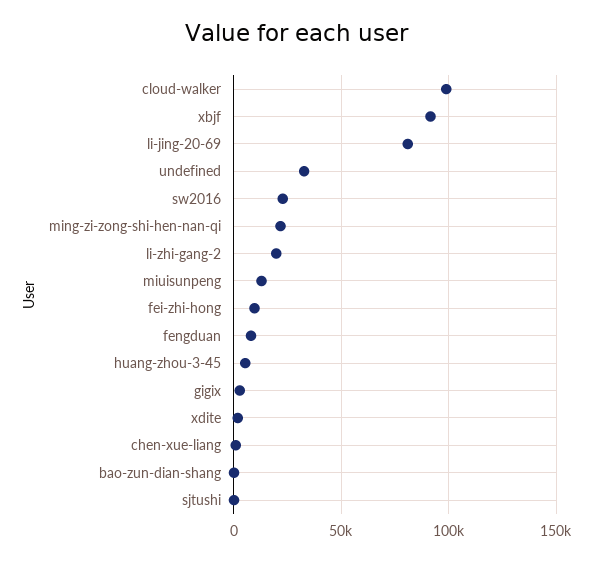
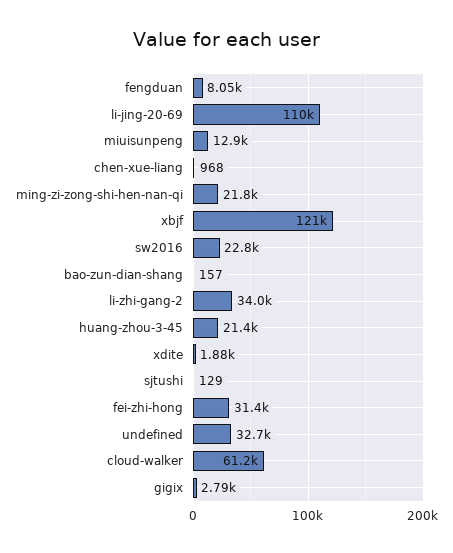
cloud-walker: 100000 -> 61200
xbjf: 90000 -> 121000
li-jing-20-69: 80000 -> 110000
li-zhi-gang-2: 20000 -> 34000
fei-zhi-hong: 10000 -> 31400
huang-zhou-3-45: 5000 -> 21400

